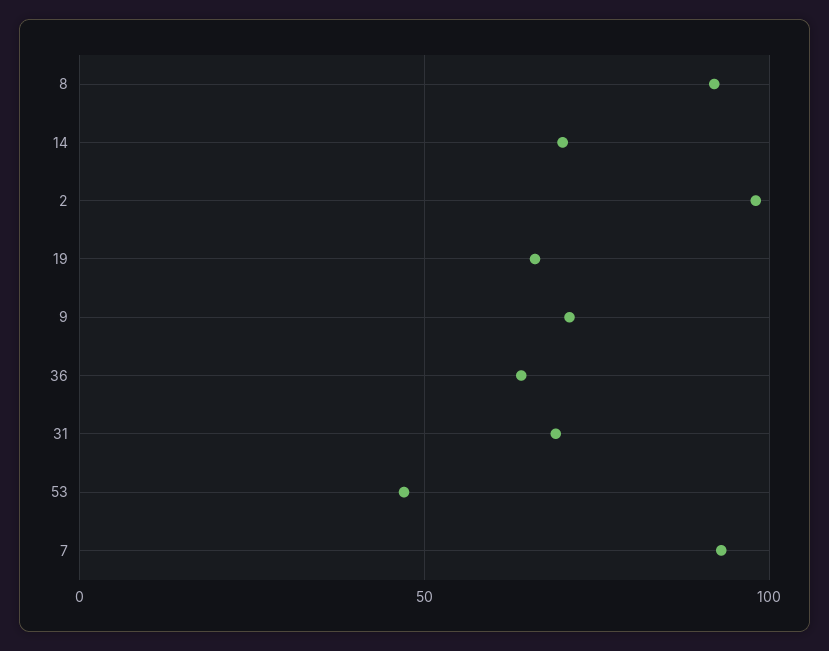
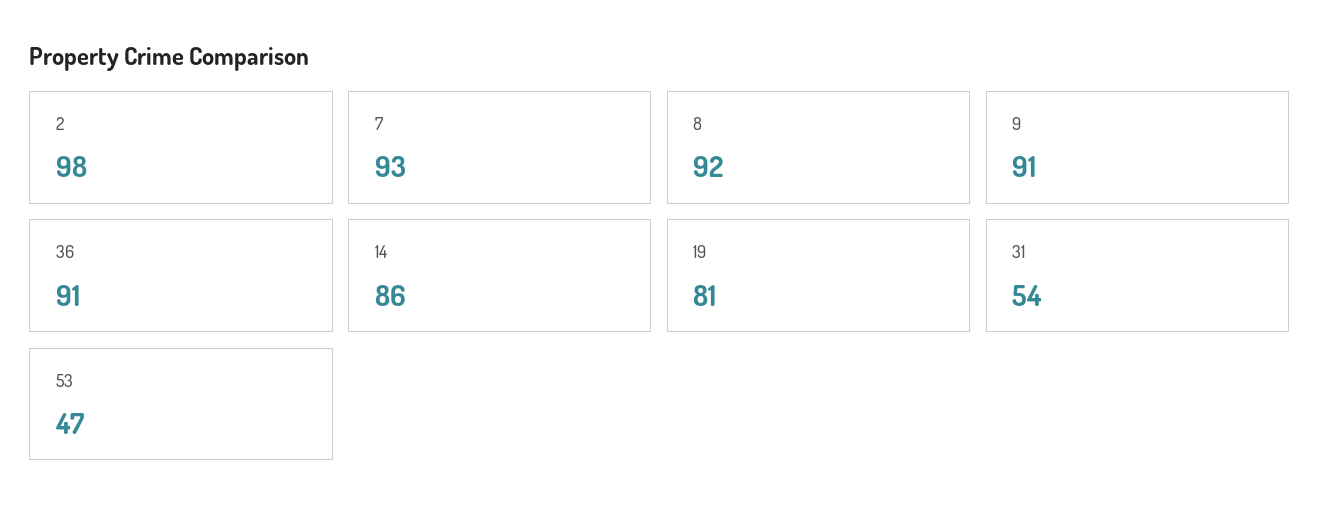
14: 70 -> 86
19: 65 -> 81
9: 70 -> 91
36: 65 -> 91
31: 70 -> 54

